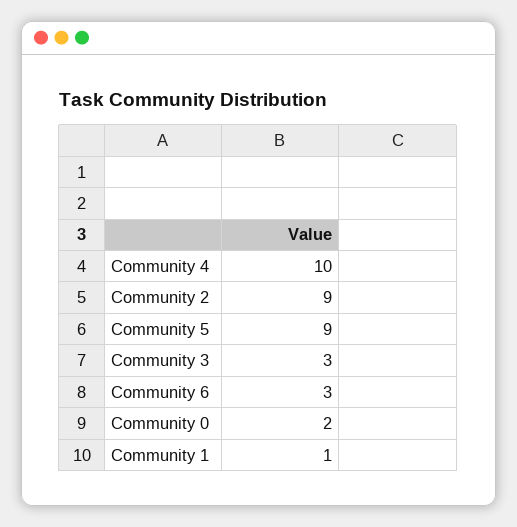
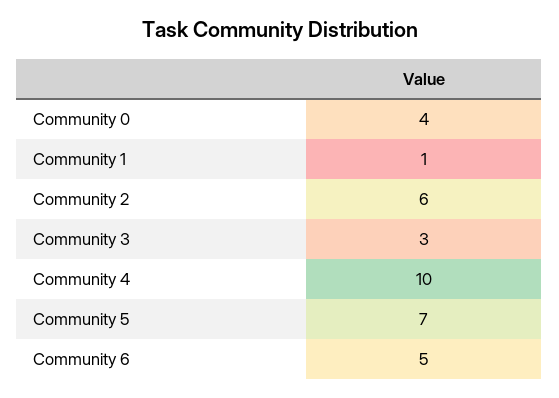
Community 2: 9 -> 6
Community 5: 9 -> 7
Community 6: 3 -> 5
Community 0: 2 -> 4

